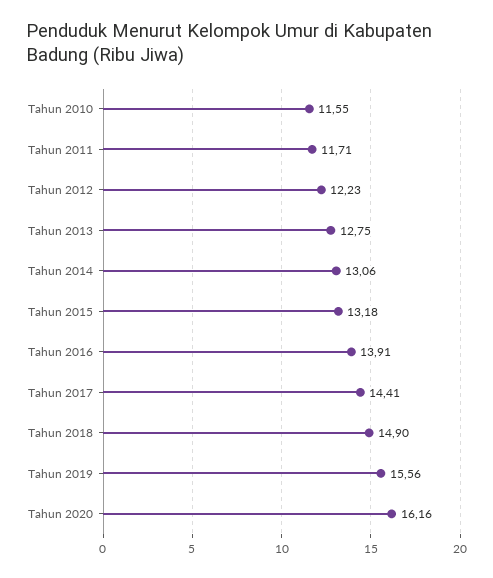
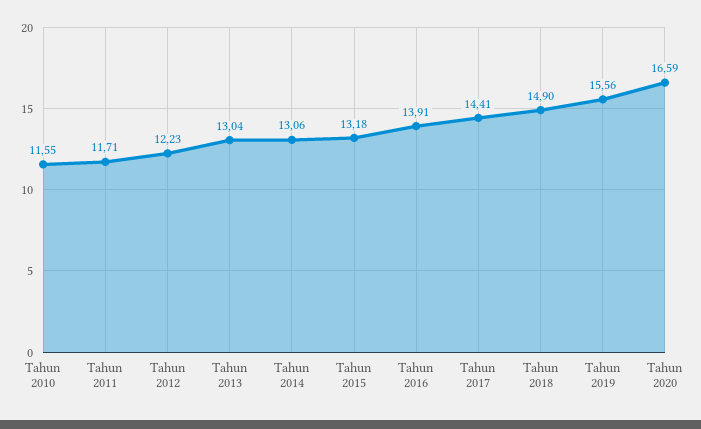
Tahun 2013: 12.75 -> 13.04
Tahun 2020: 16.16 -> 16.59

